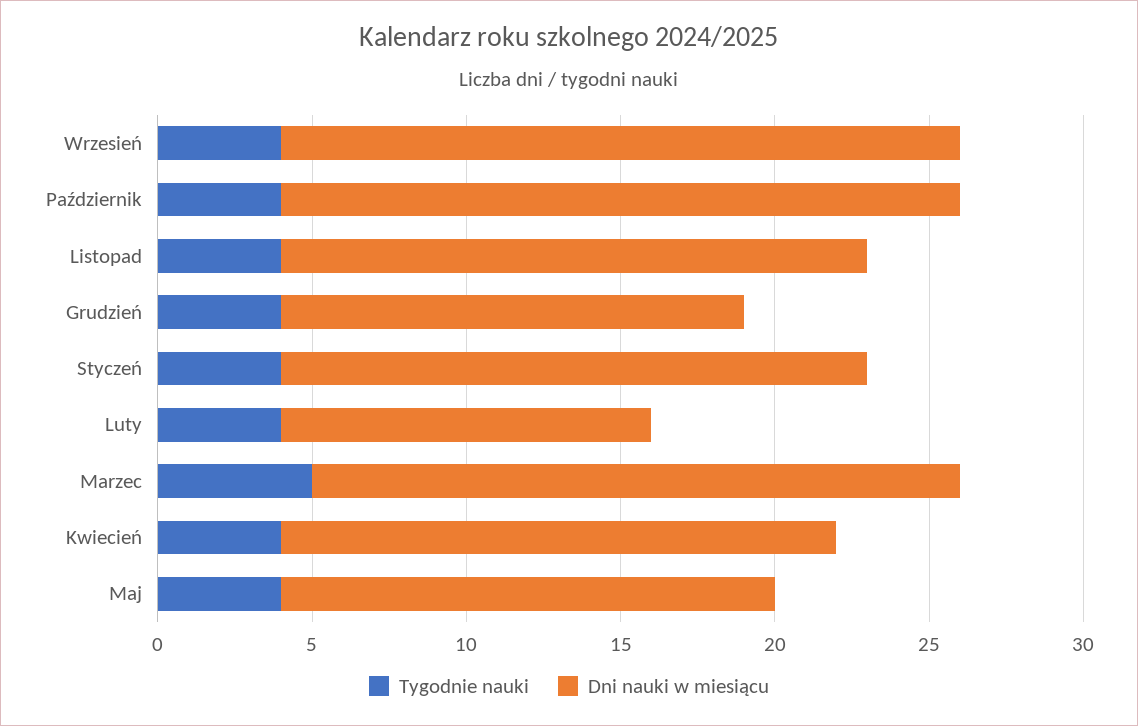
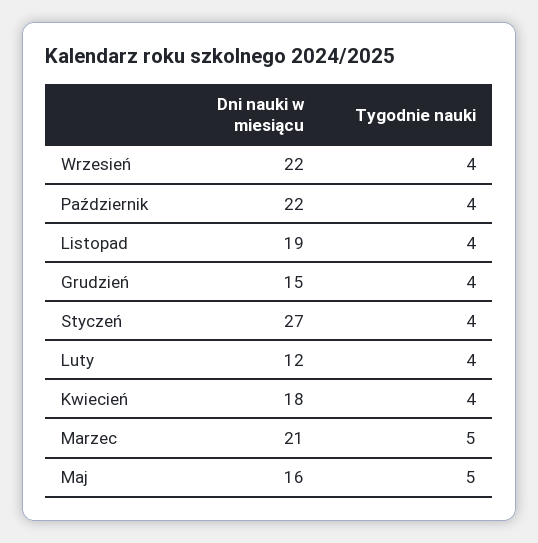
Dni nauki w miesiącu, Styczeń: 19 -> 27
Tygodnie nauki, Maj: 4 -> 5

